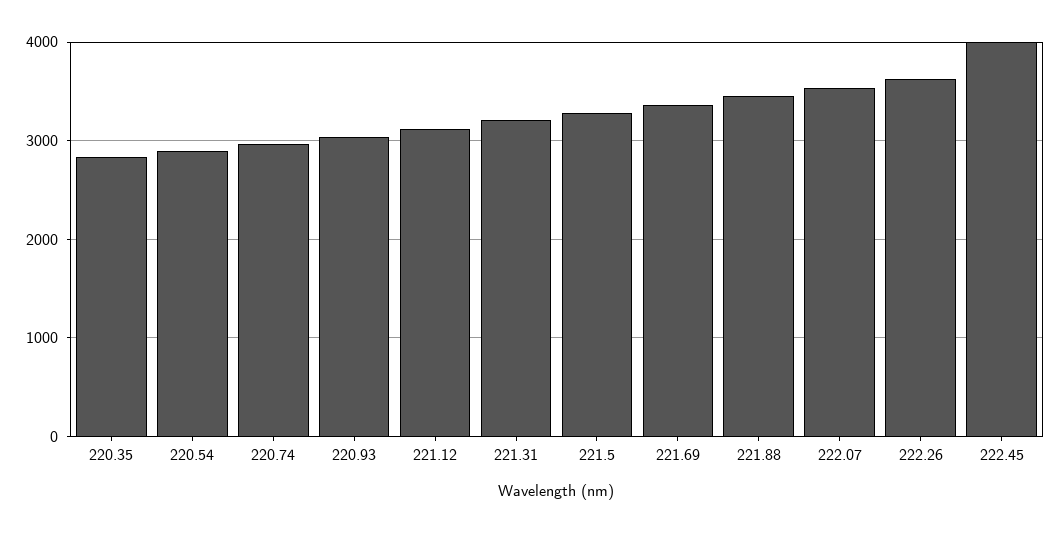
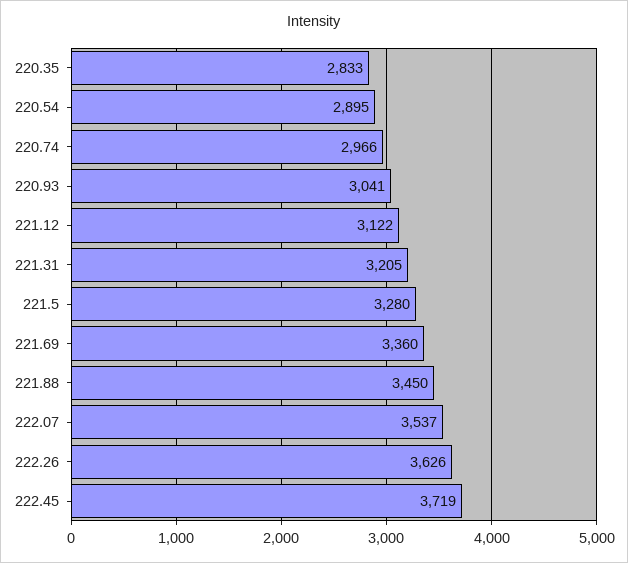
222.45: 4000 -> 3719

